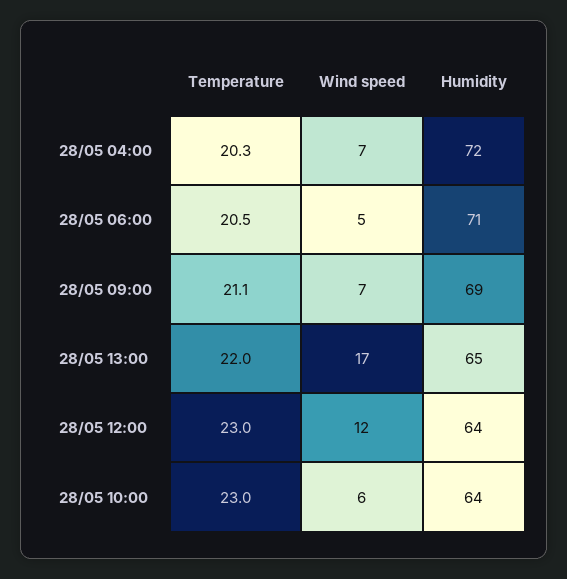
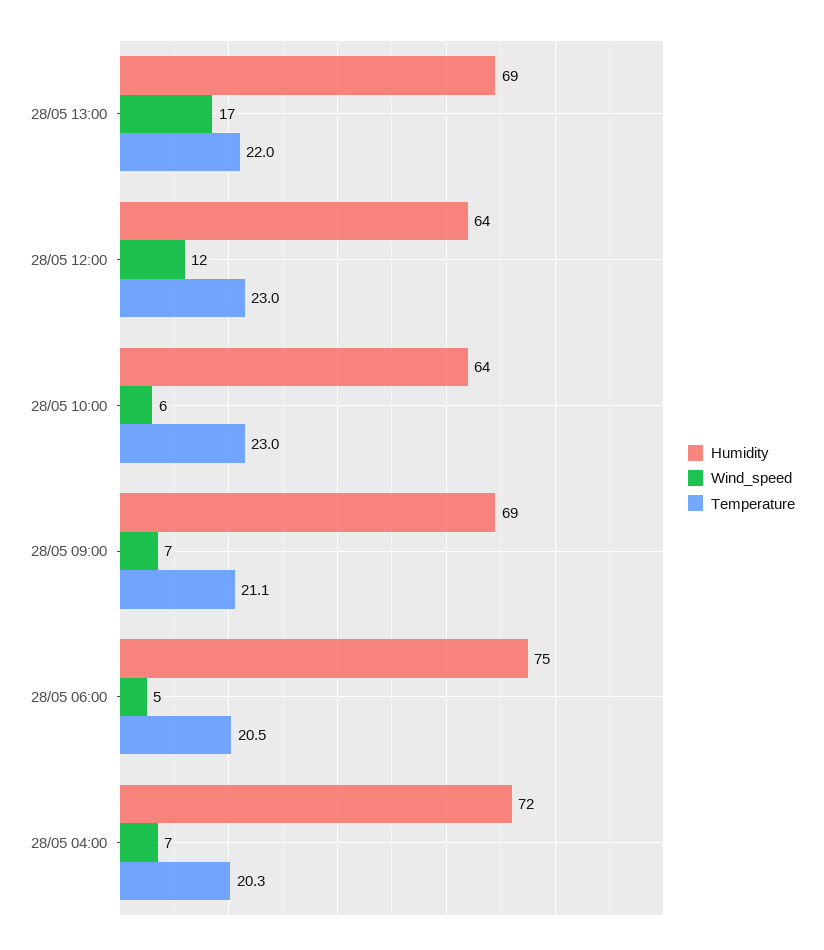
Humidity, 28/05 06:00: 71 -> 75
Humidity, 28/05 13:00: 65 -> 69

